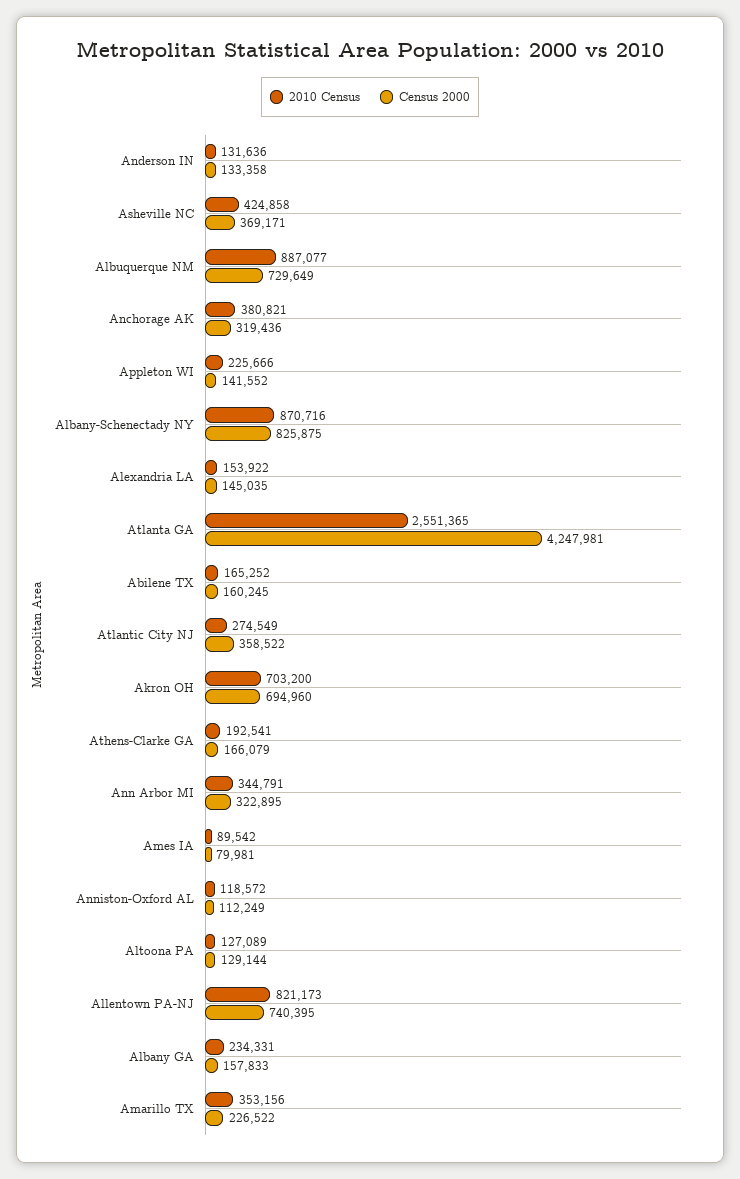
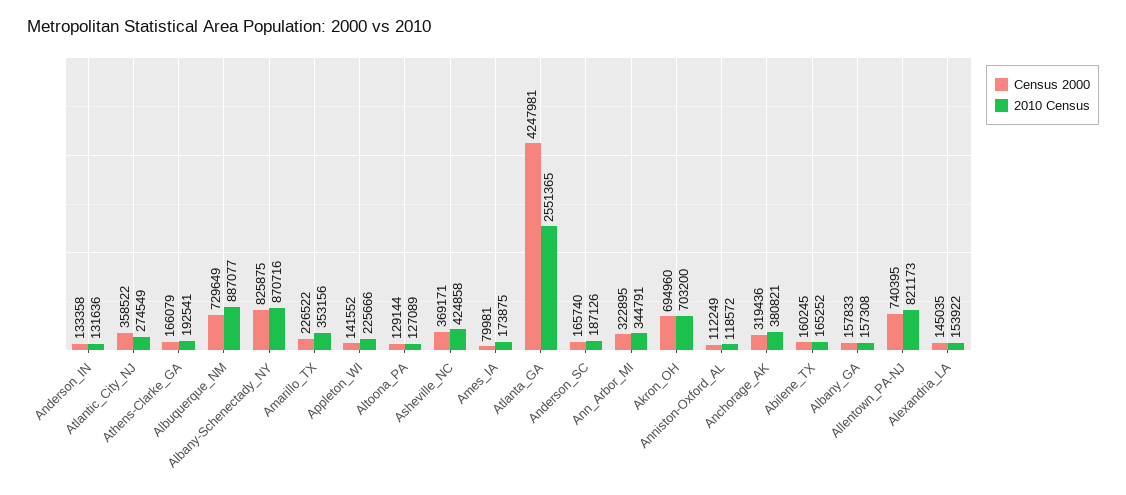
2010 Census, Ames IA: 89542 -> 173875
2010 Census, Albany GA: 234331 -> 157308
Census 2000, Anderson_SC: none -> 165740
2010 Census, Anderson_SC: none -> 187126

